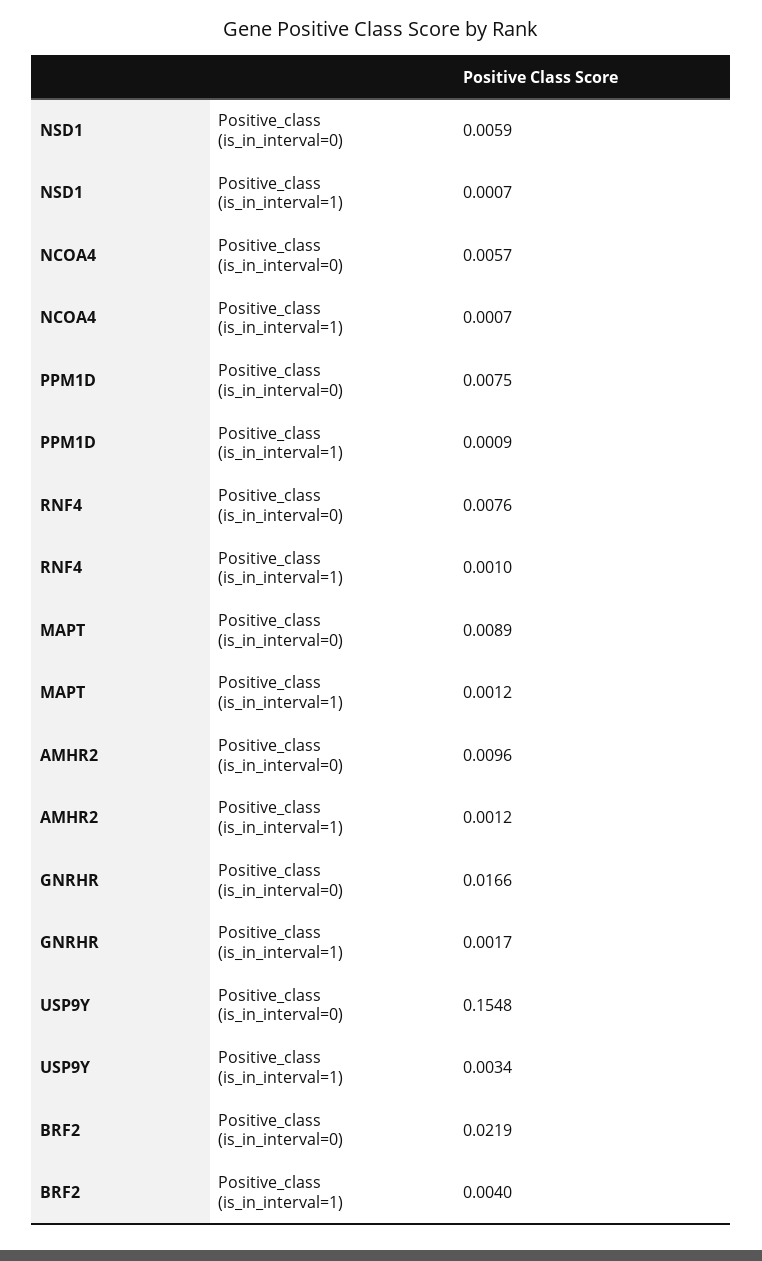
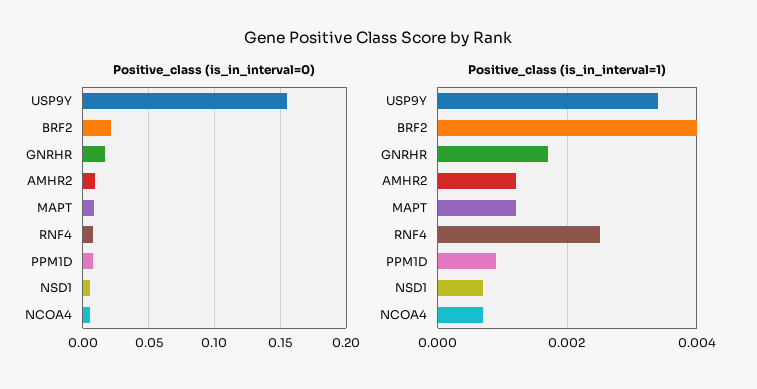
Positive_class (is_in_interval=1), RNF4: 0.001 -> 0.0025

